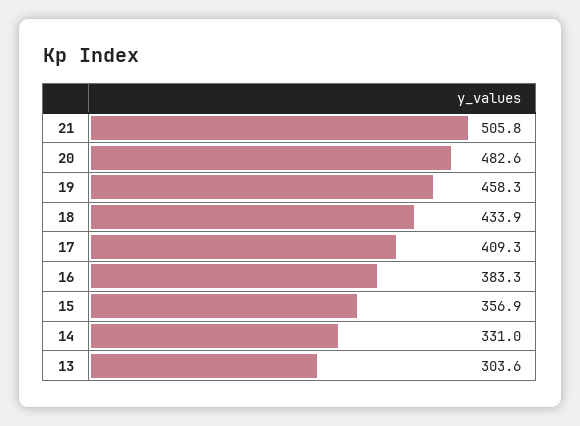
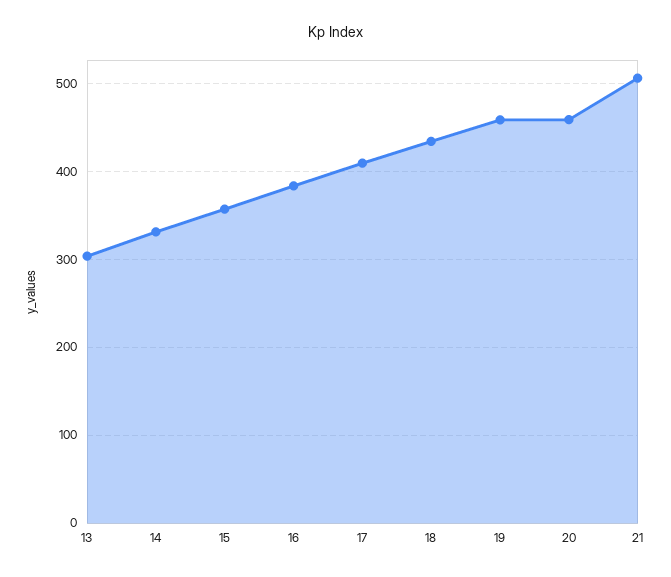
20: 482.6 -> 460

